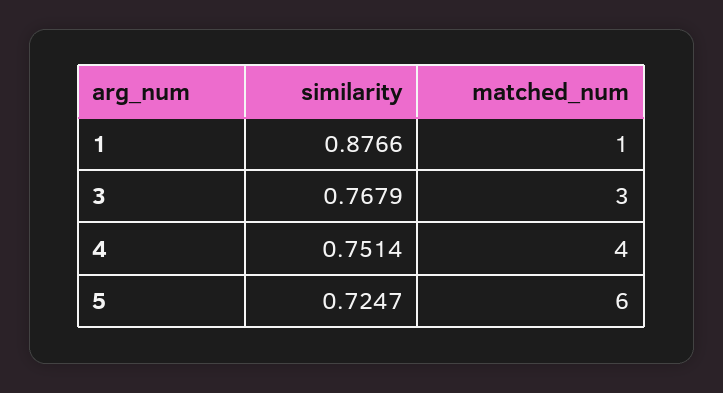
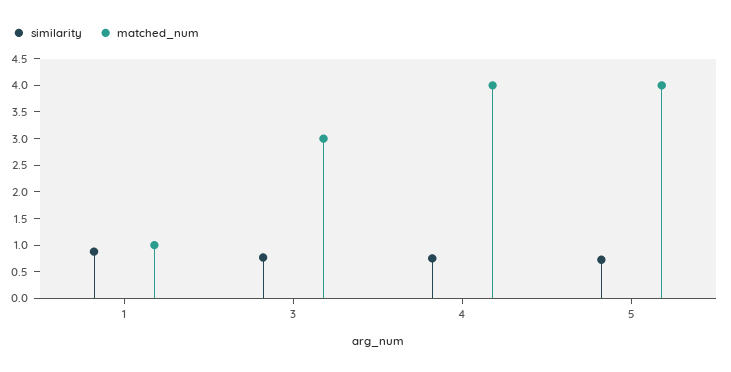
matched_num, 5: 6 -> 4

